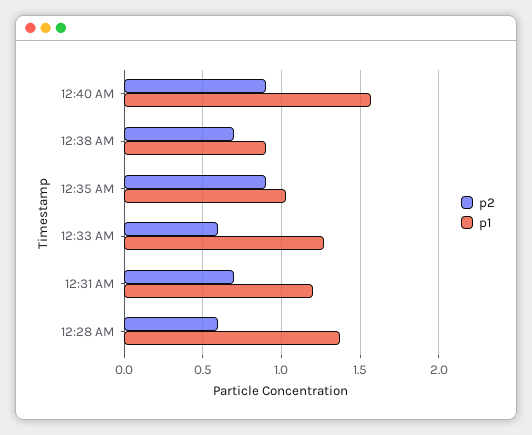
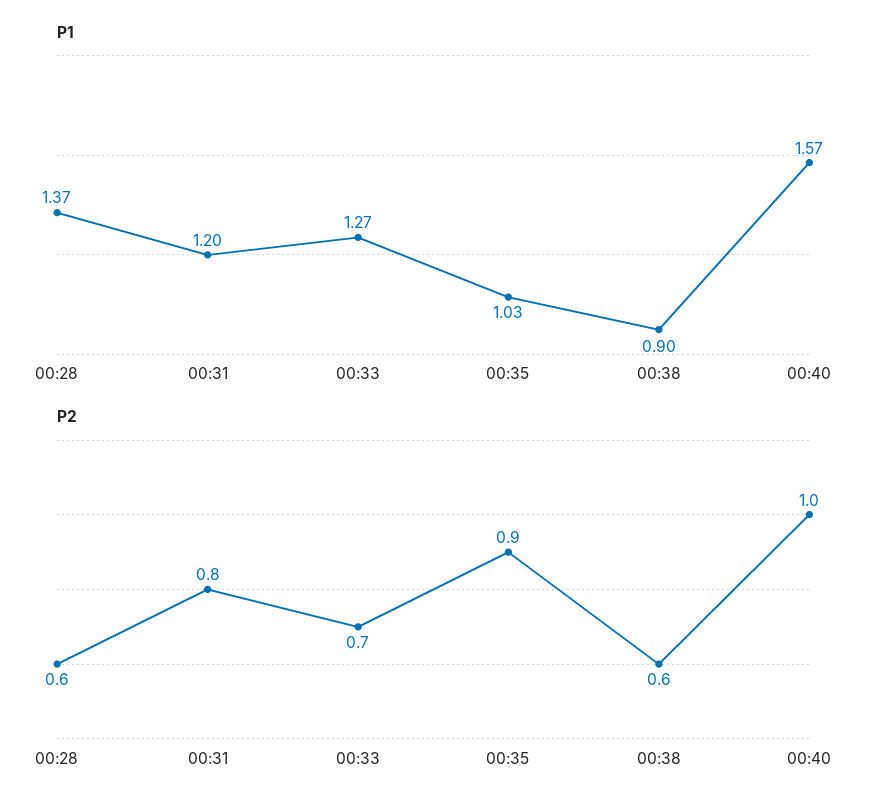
p2, 12:40 AM: 0.9 -> 1
p2, 12:38 AM: 0.7 -> 0.6
p2, 12:33 AM: 0.6 -> 0.7
p2, 12:31 AM: 0.7 -> 0.8

